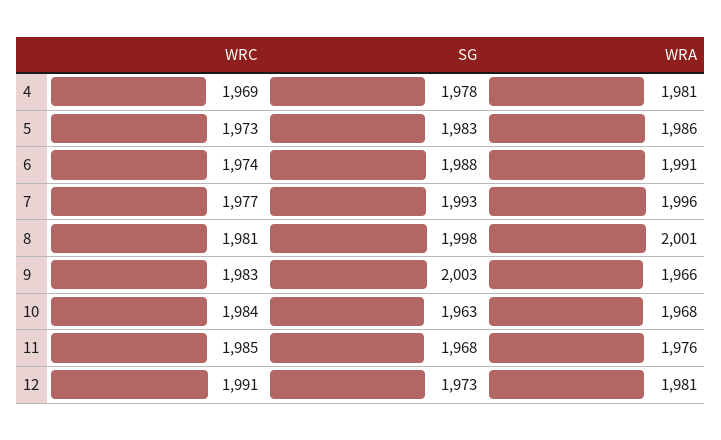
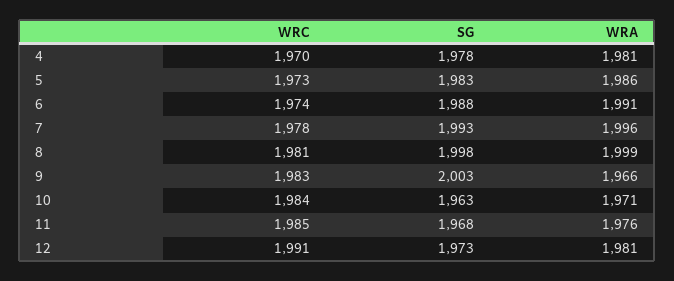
WRC, 4: 1969 -> 1970
WRC, 7: 1977 -> 1978
WRA, 8: 2001 -> 1999
WRA, 10: 1968 -> 1971

